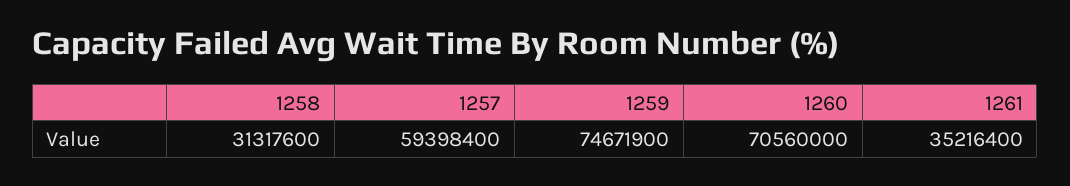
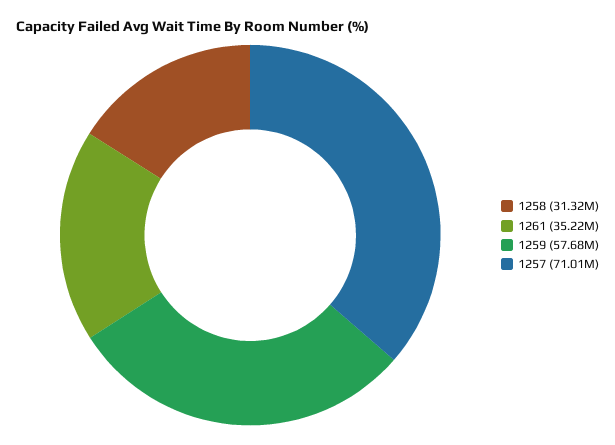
1257: 59398400 -> 71010000
1259: 74671900 -> 57680000
1260: 70560000 -> none

